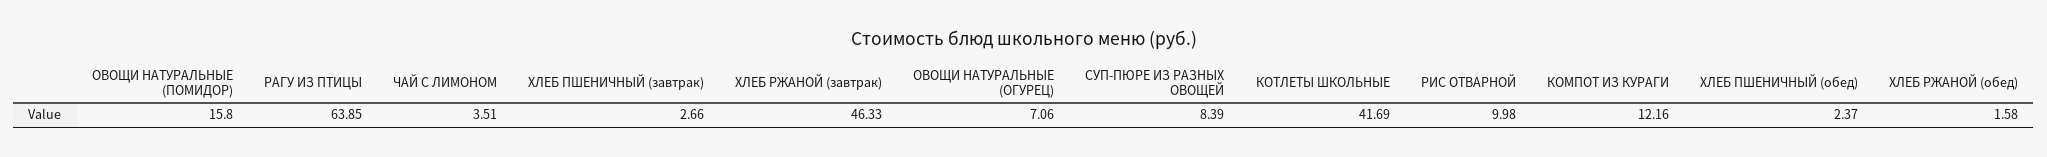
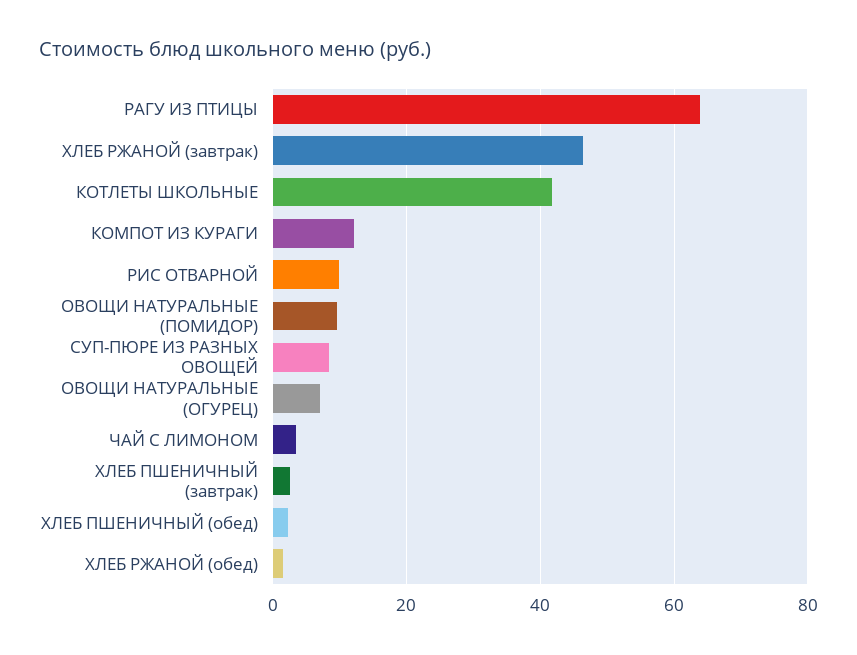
ОВОЩИ НАТУРАЛЬНЫЕ (ПОМИДОР): 15.8 -> 10

